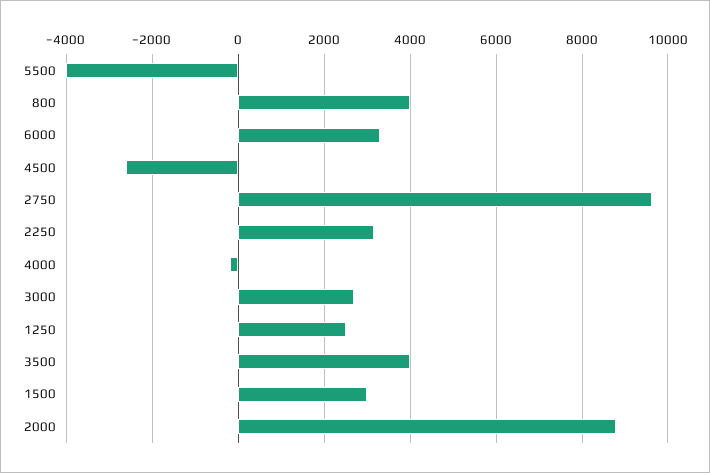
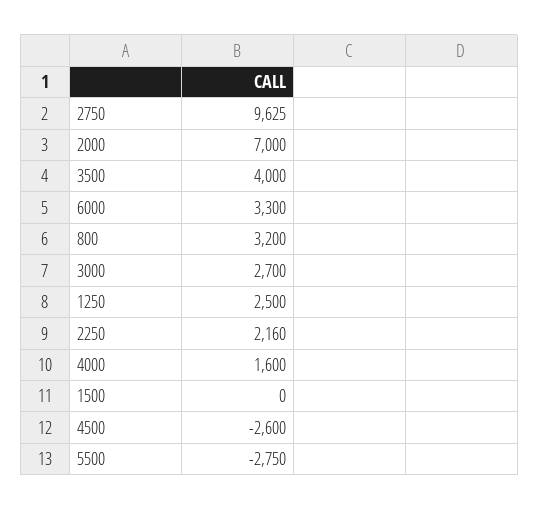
5500: -4000 -> -2750
800: 4000 -> 3200
2250: 3200 -> 2160
4000: -200 -> 1600
1500: 3000 -> 0
2000: 8800 -> 7000

